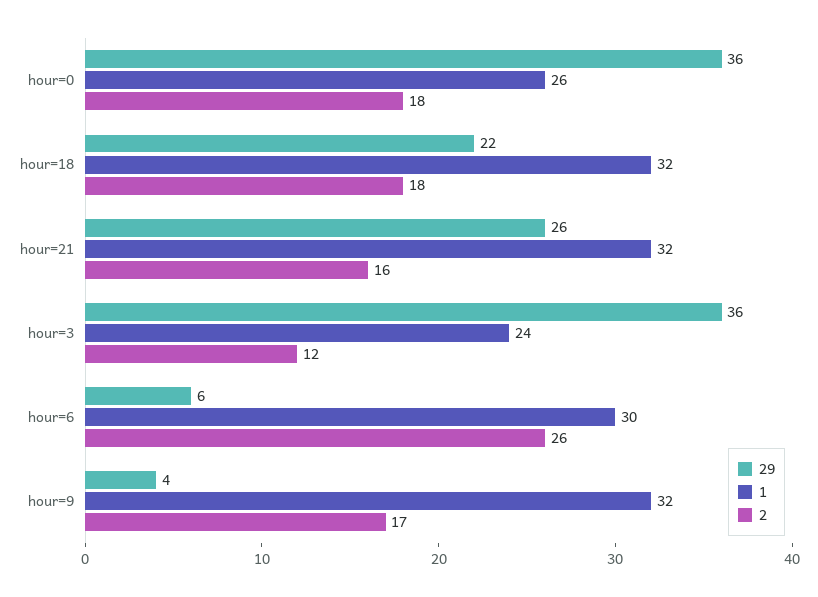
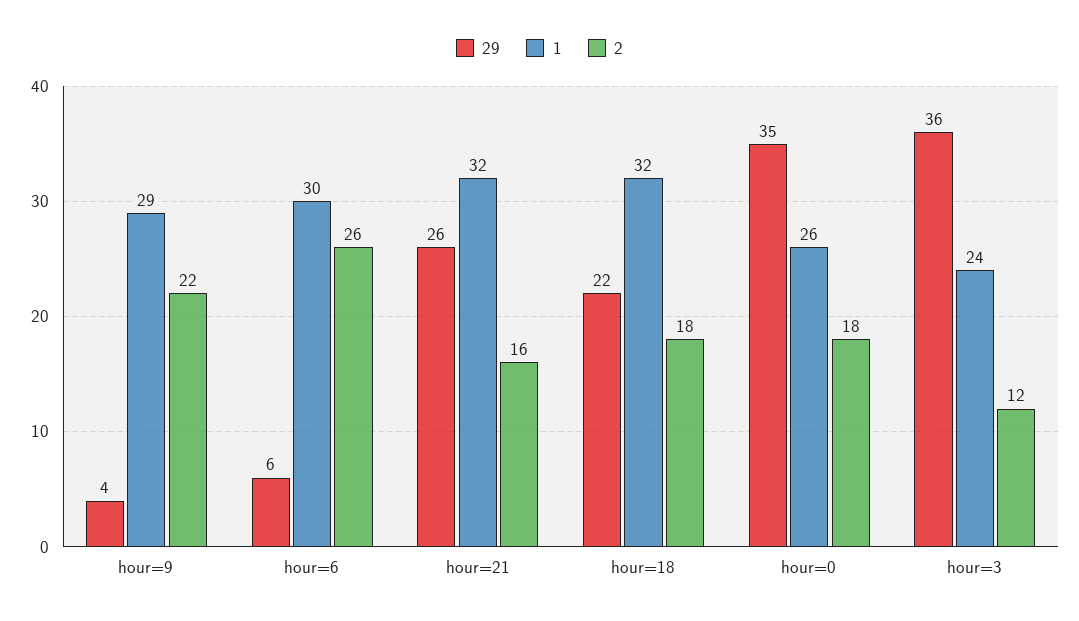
29, hour=0: 36 -> 35
1, hour=9: 32 -> 29
2, hour=9: 17 -> 22

